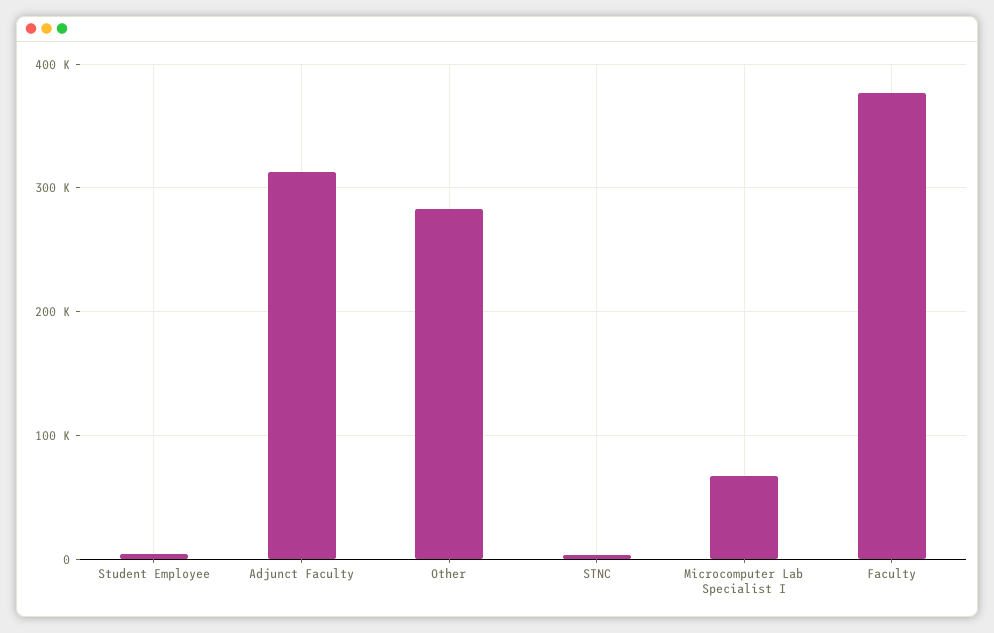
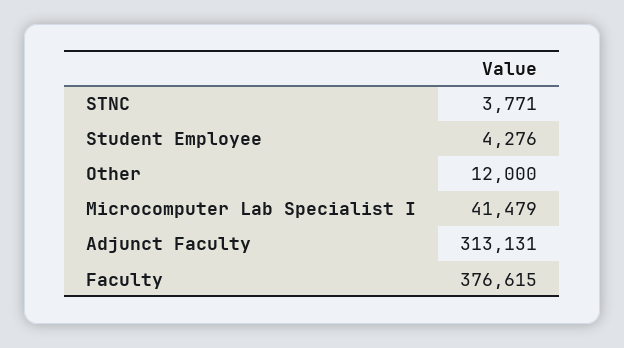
Other: 280000 -> 12000
Microcomputer Lab Specialist I: 70000 -> 41479

